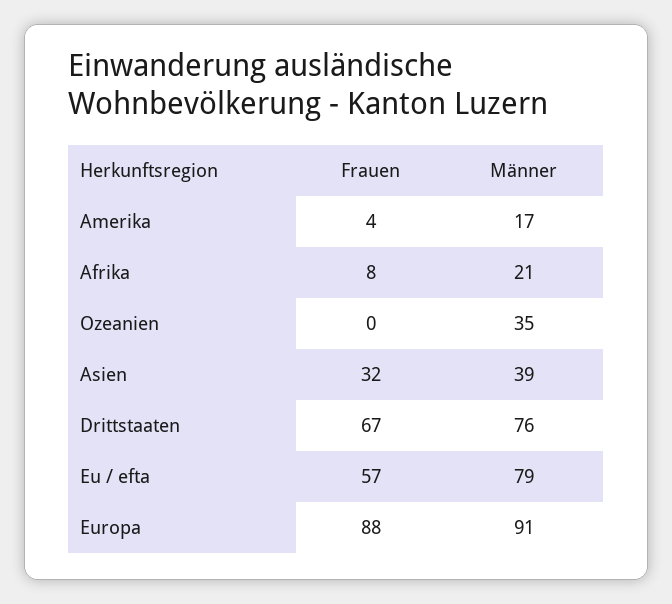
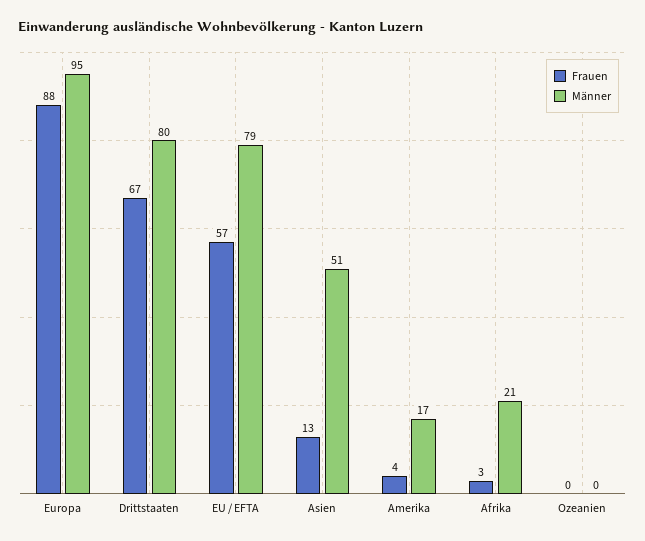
Frauen, Afrika: 8 -> 3
Männer, Ozeanien: 35 -> 0
Frauen, Asien: 32 -> 13
Männer, Asien: 39 -> 51
Männer, Drittstaaten: 76 -> 80
Männer, Europa: 91 -> 95

